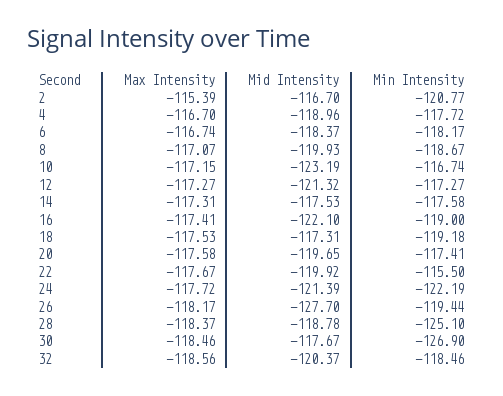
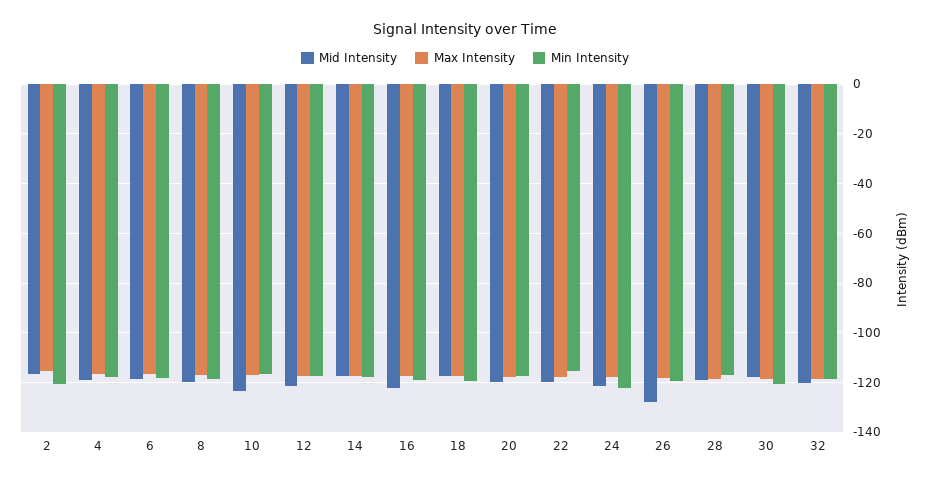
Min Intensity, 28: -125.1 -> -117.5
Min Intensity, 30: -126.9 -> -120

